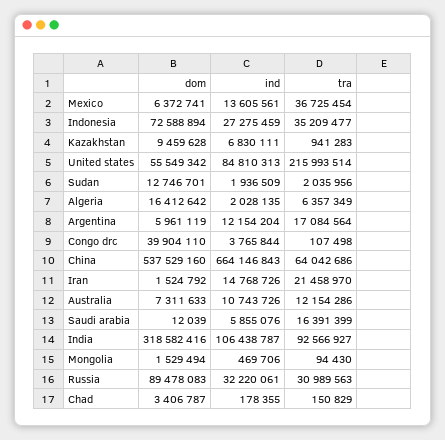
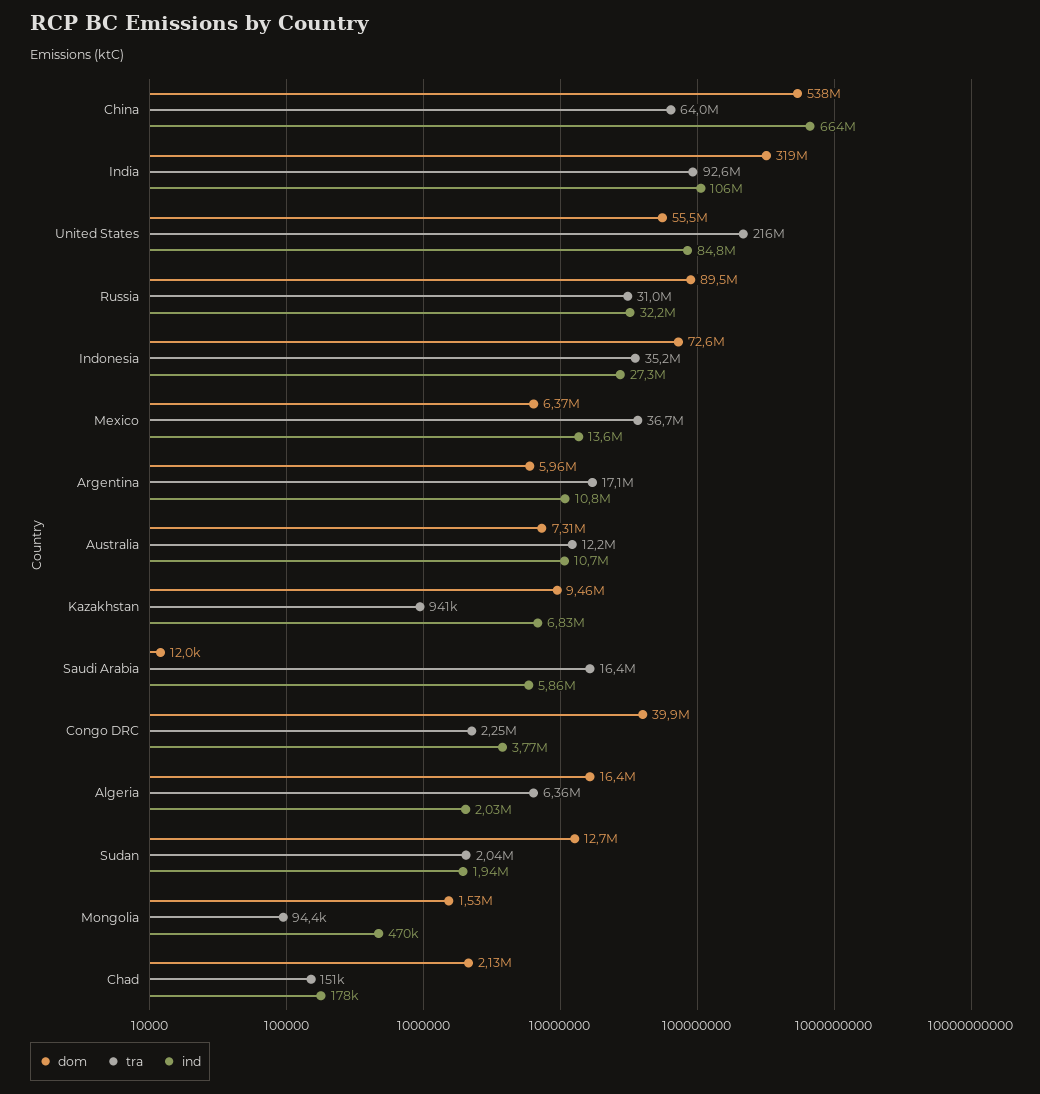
ind, Argentina: 12154204 -> 10800000
tra, Congo drc: 107498 -> 2250000
dom, Iran: 1524792 -> none
ind, Iran: 14768726 -> none
tra, Iran: 21458970 -> none
dom, Chad: 3406787 -> 2130000

